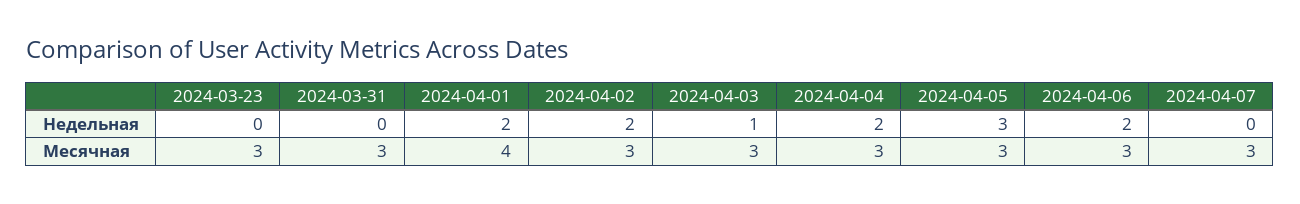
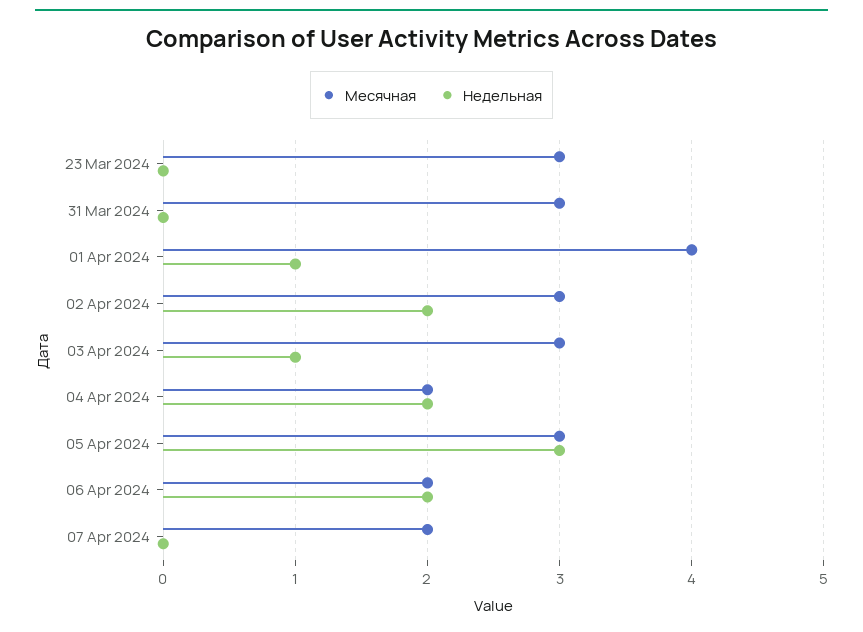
Недельная, 2024-04-01: 2 -> 1
Месячная, 2024-04-04: 3 -> 2
Месячная, 2024-04-06: 3 -> 2
Месячная, 2024-04-07: 3 -> 2

